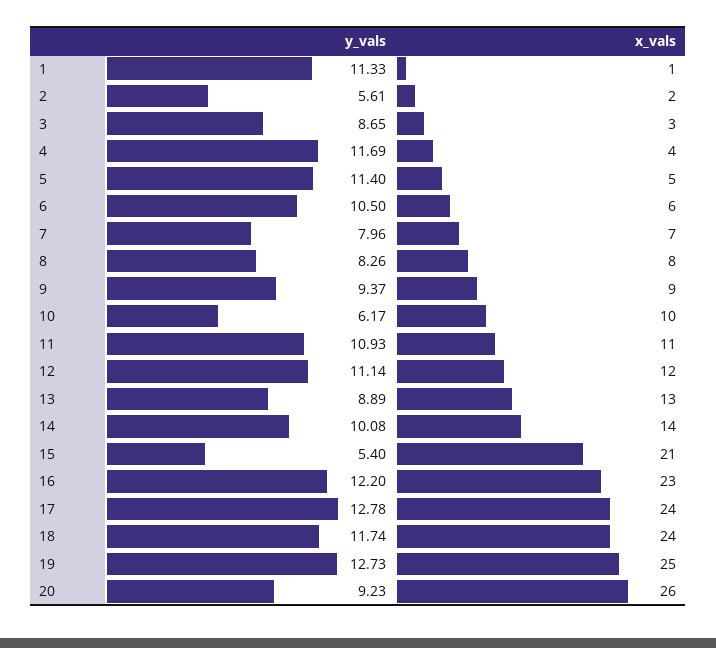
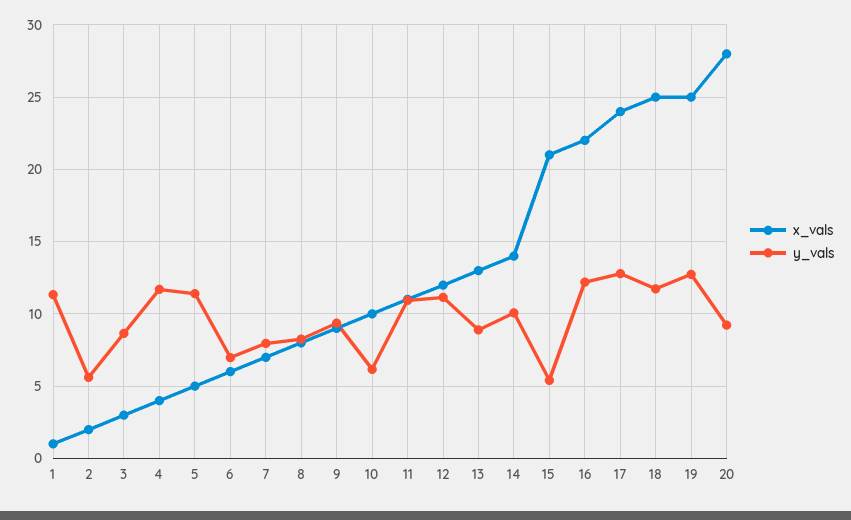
y_vals, 6: 10.5 -> 7
x_vals, 16: 23 -> 22
x_vals, 18: 24 -> 25
x_vals, 20: 26 -> 28

